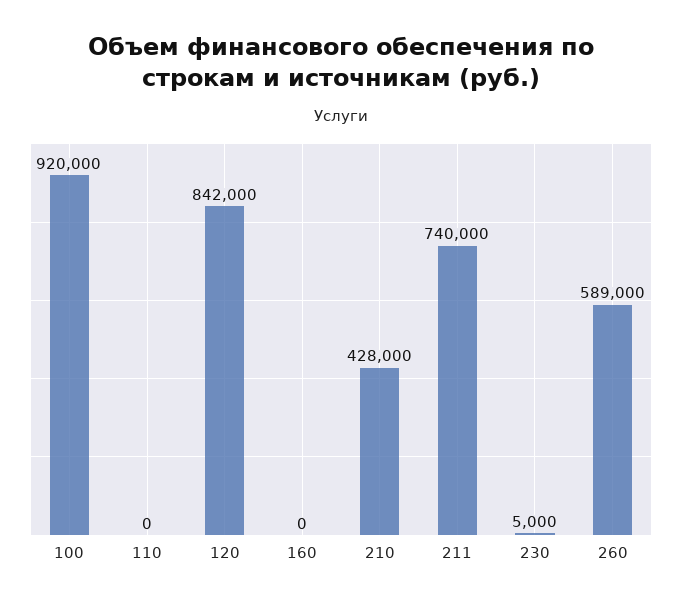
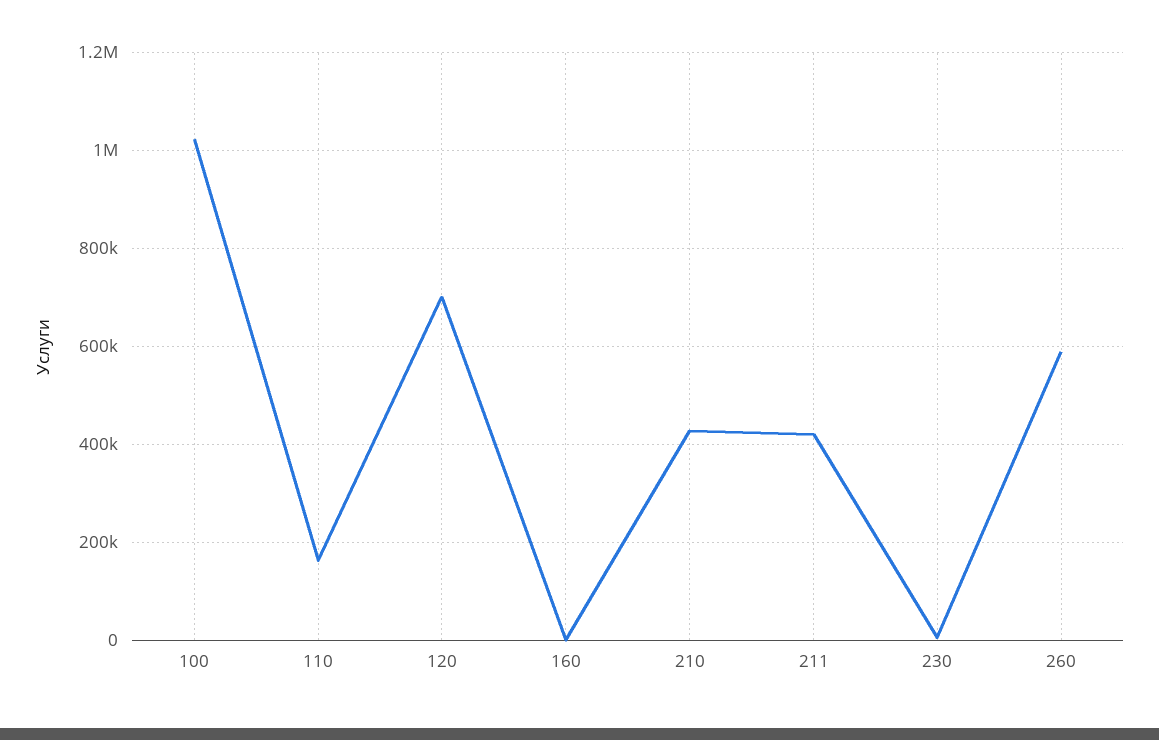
100: 920000 -> 1020000
110: 0 -> 160000
120: 842000 -> 700000
211: 740000 -> 420000

